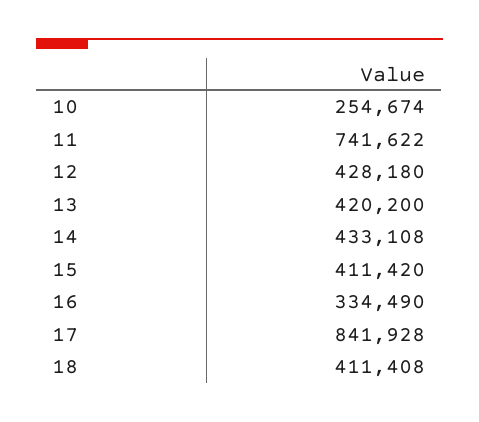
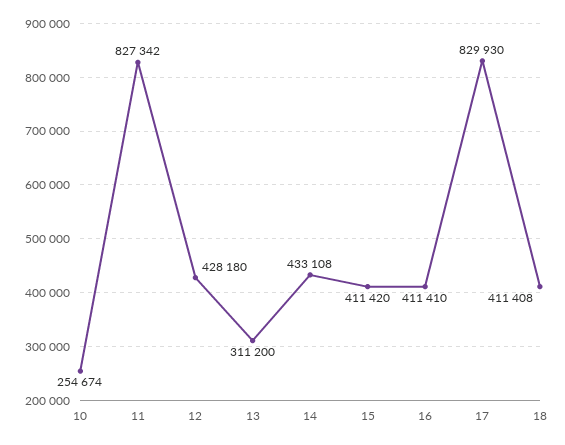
11: 741622 -> 827342
13: 420200 -> 311200
16: 334490 -> 411410
17: 841928 -> 829930

